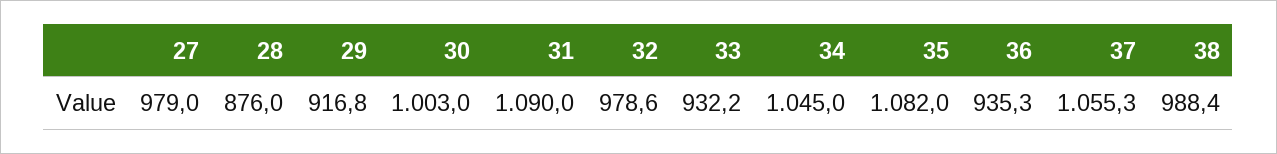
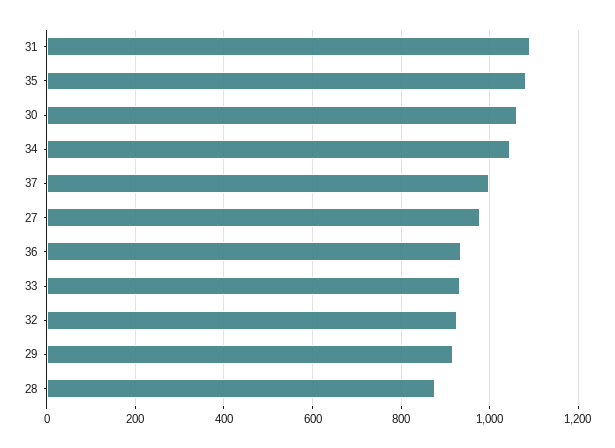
30: 1003 -> 1060
32: 978.6 -> 920
37: 1055.3 -> 1000
38: 988.4 -> none

